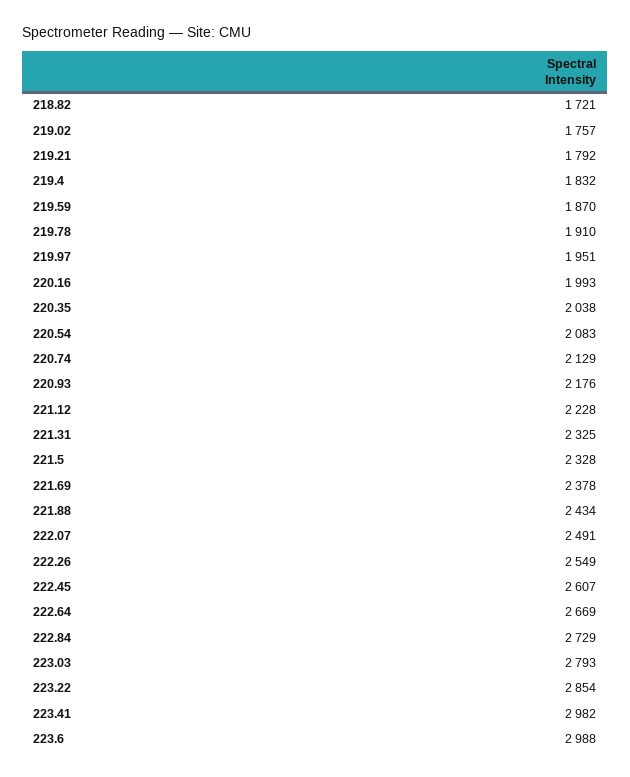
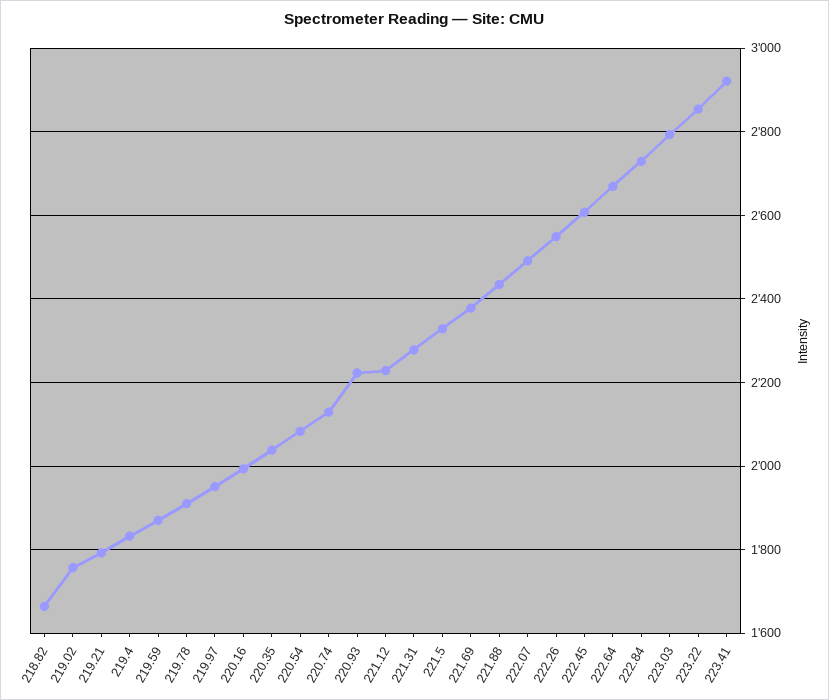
218.82: 1721 -> 1660
220.93: 2176 -> 2220
221.31: 2325 -> 2280
223.41: 2982 -> 2920
223.6: 2988 -> none

